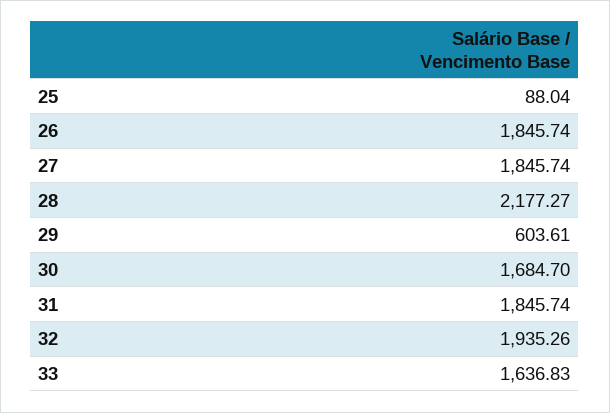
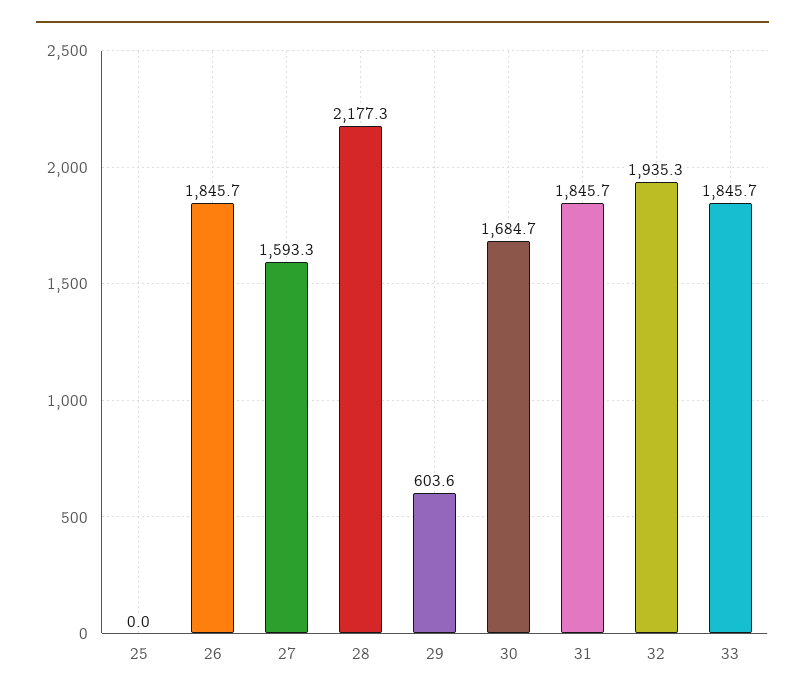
25: 88.04 -> 0
27: 1845.74 -> 1593.3
33: 1636.83 -> 1845.7

